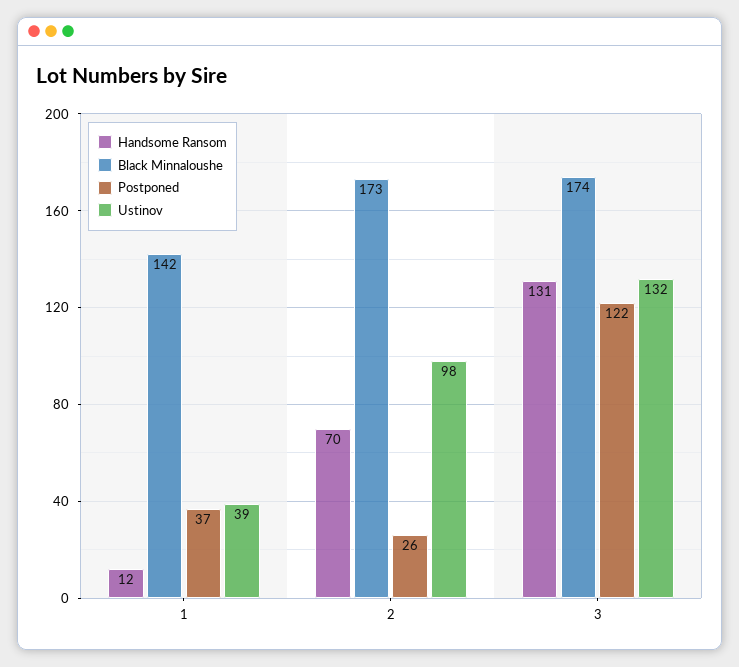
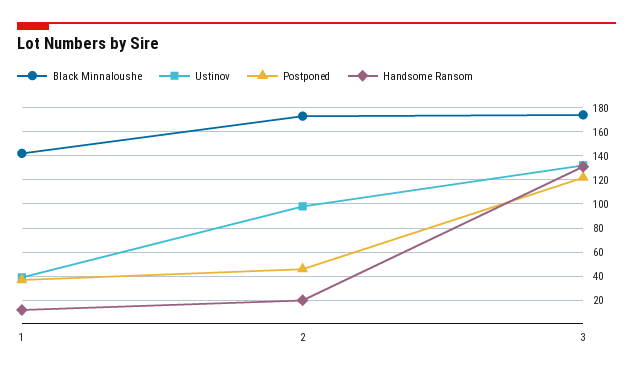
Handsome Ransom, 2: 70 -> 20
Postponed, 2: 26 -> 45

